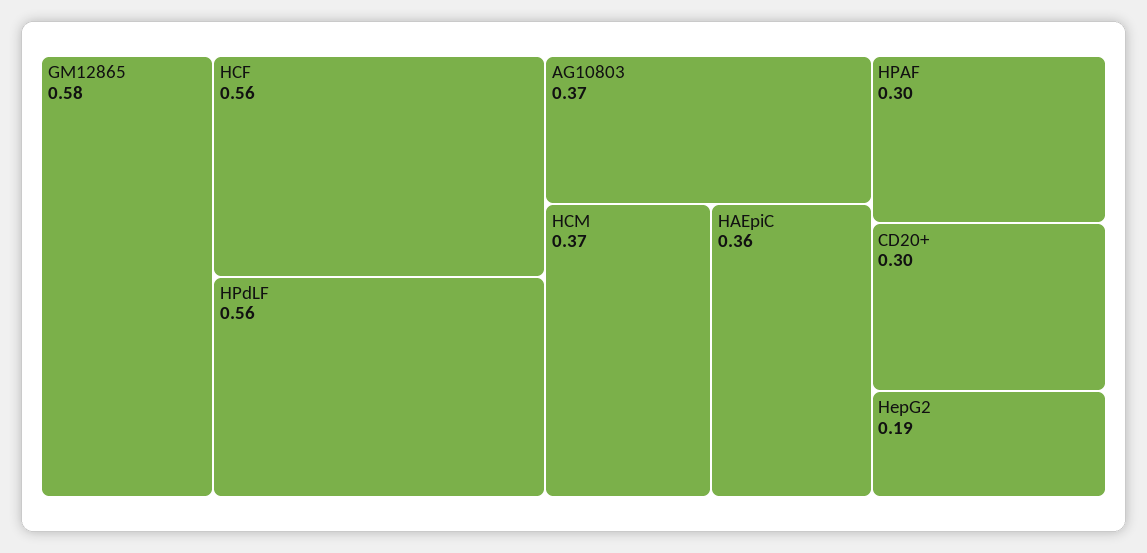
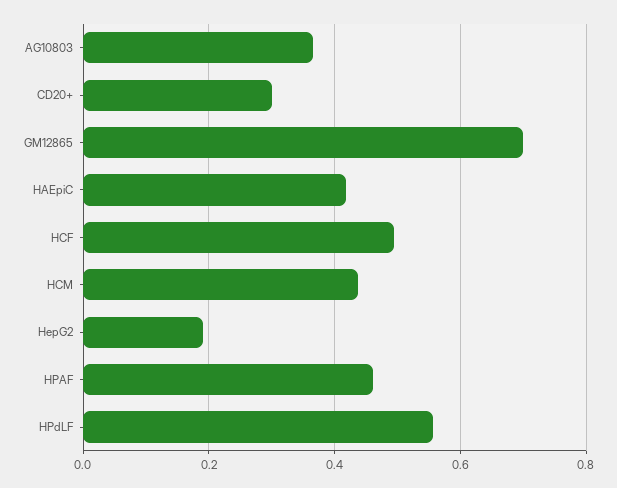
GM12865: 0.58 -> 0.7
HCF: 0.56 -> 0.5
HCM: 0.37 -> 0.44
HAEpiC: 0.36 -> 0.42
HPAF: 0.3 -> 0.46

